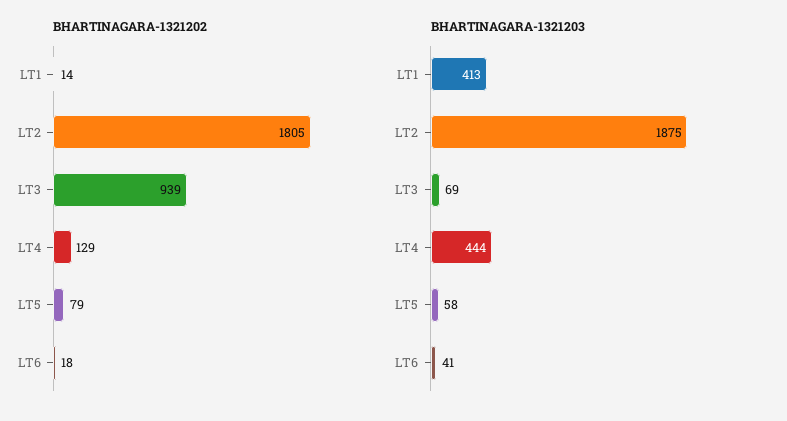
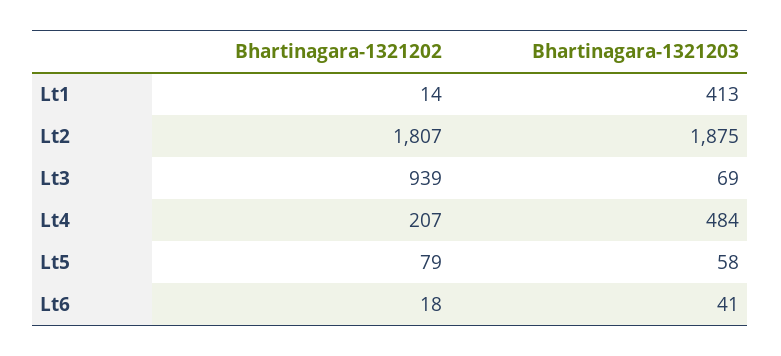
BHARTINAGARA-1321202, LT2: 1805 -> 1807
BHARTINAGARA-1321202, LT4: 129 -> 207
BHARTINAGARA-1321203, LT4: 444 -> 484

